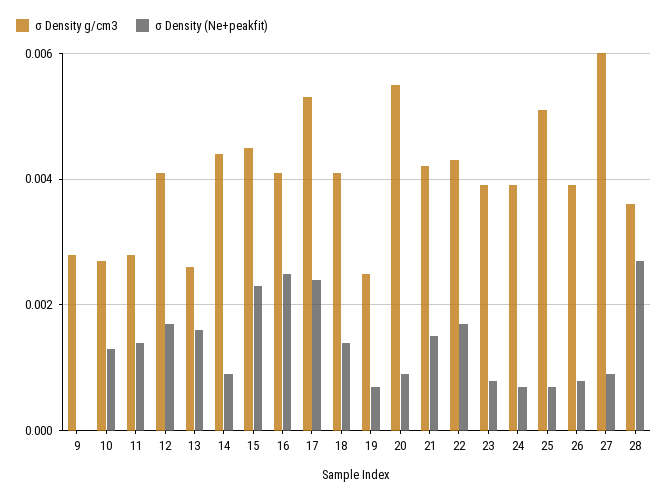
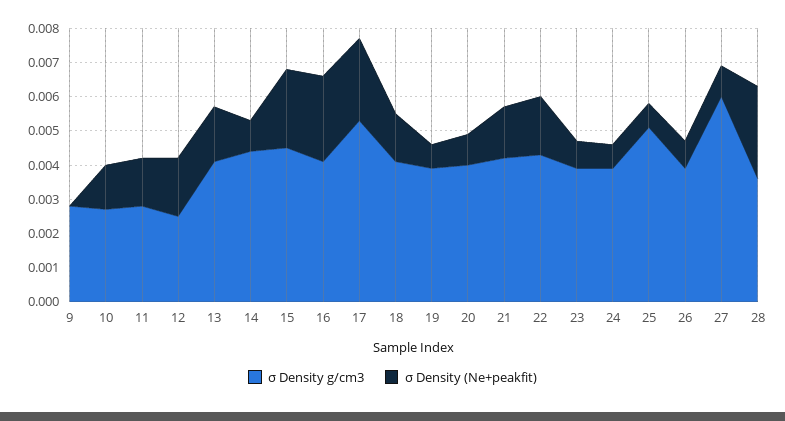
σ Density g/cm3, 12: 0.004 -> 0.0025
σ Density g/cm3, 13: 0.0025 -> 0.004
σ Density g/cm3, 19: 0.0025 -> 0.004
σ Density g/cm3, 20: 0.0055 -> 0.004

